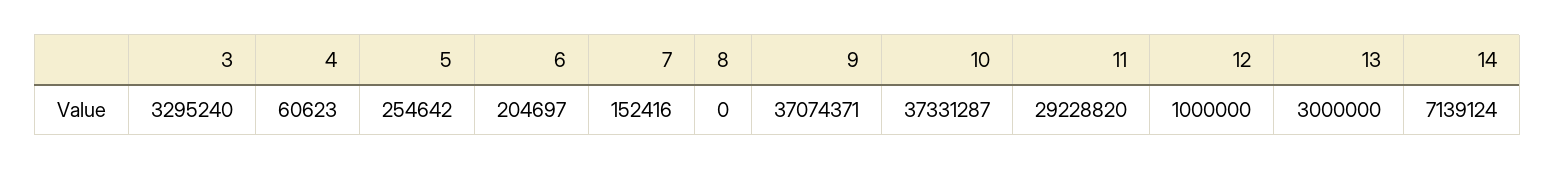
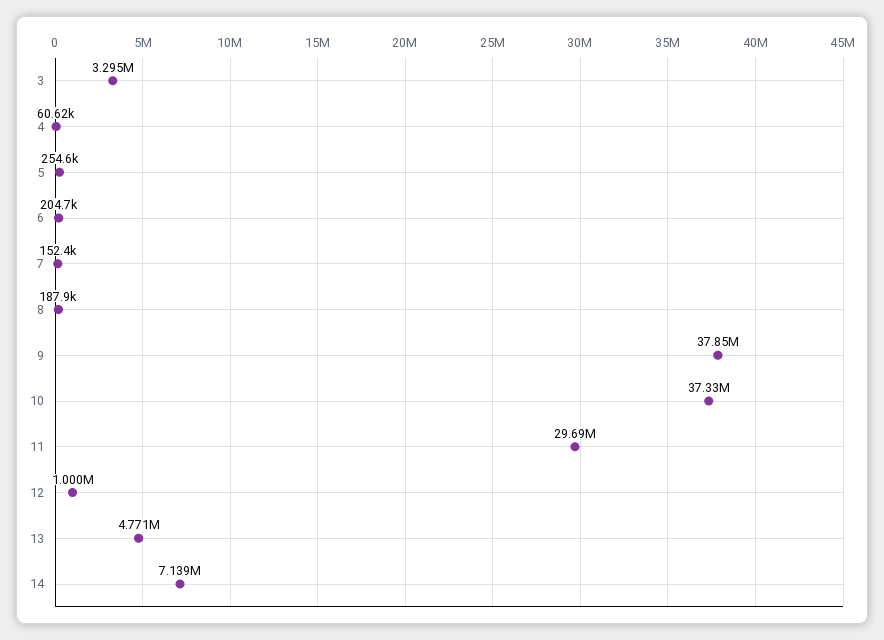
8: 0 -> 187900
9: 37074371 -> 37850000
11: 29228820 -> 29690000
13: 3000000 -> 4771000

